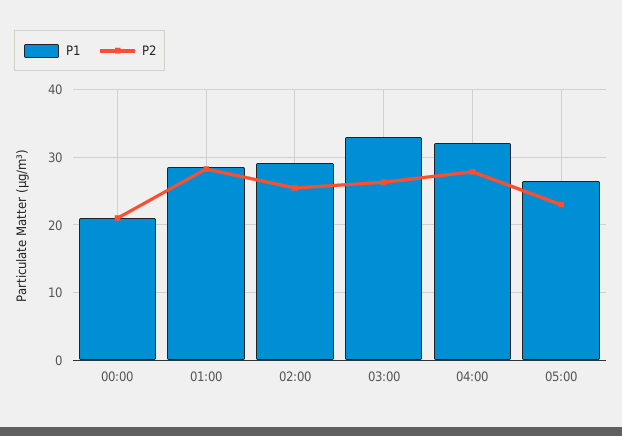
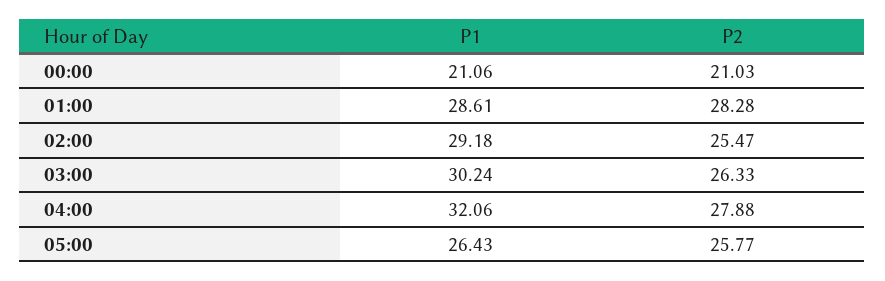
P1, 03:00: 33 -> 30.24
P2, 05:00: 23 -> 25.77

